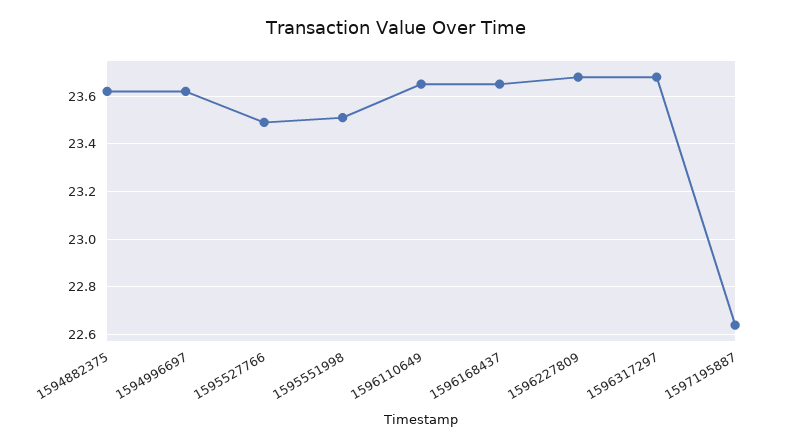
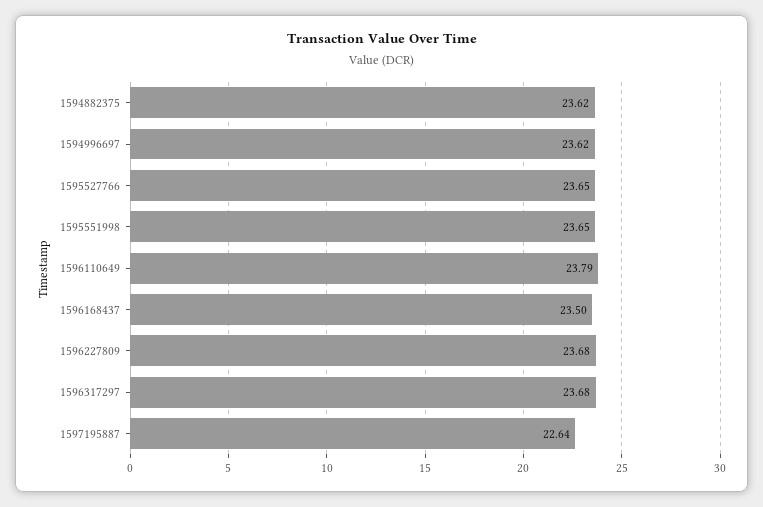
1595527766: 23.5 -> 23.65
1595551998: 23.5 -> 23.65
1596110649: 23.65 -> 23.79
1596168437: 23.65 -> 23.5

